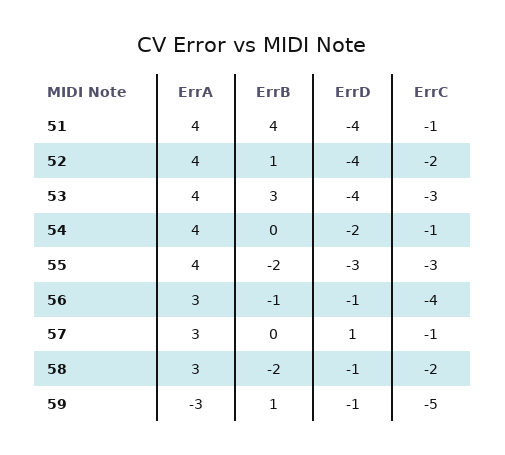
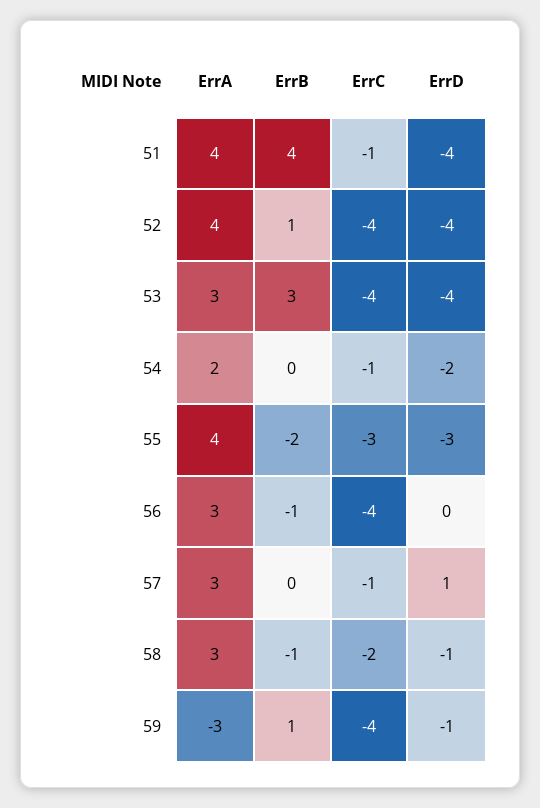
ErrC, 52: -2 -> -4
ErrA, 53: 4 -> 3
ErrC, 53: -3 -> -4
ErrA, 54: 4 -> 2
ErrD, 56: -1 -> 0
ErrB, 58: -2 -> -1
ErrC, 59: -5 -> -4

